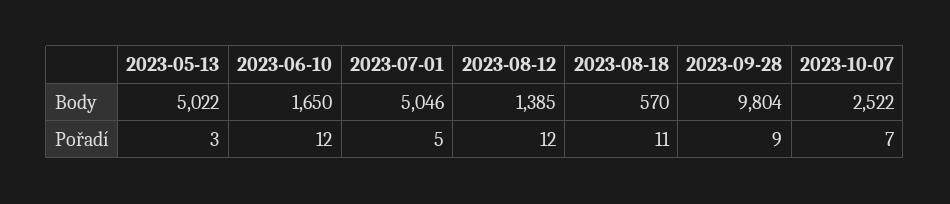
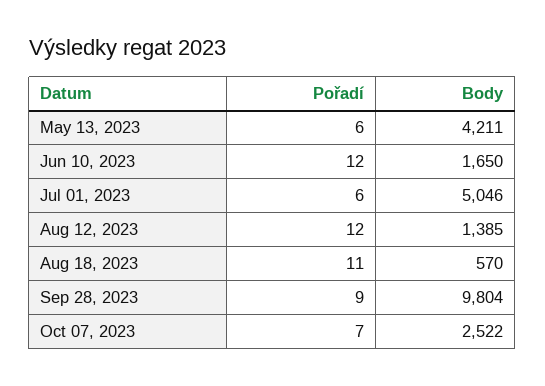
2023-05-13, Body: 5022 -> 4211
2023-05-13, Pořadí: 3 -> 6
2023-07-01, Pořadí: 5 -> 6

